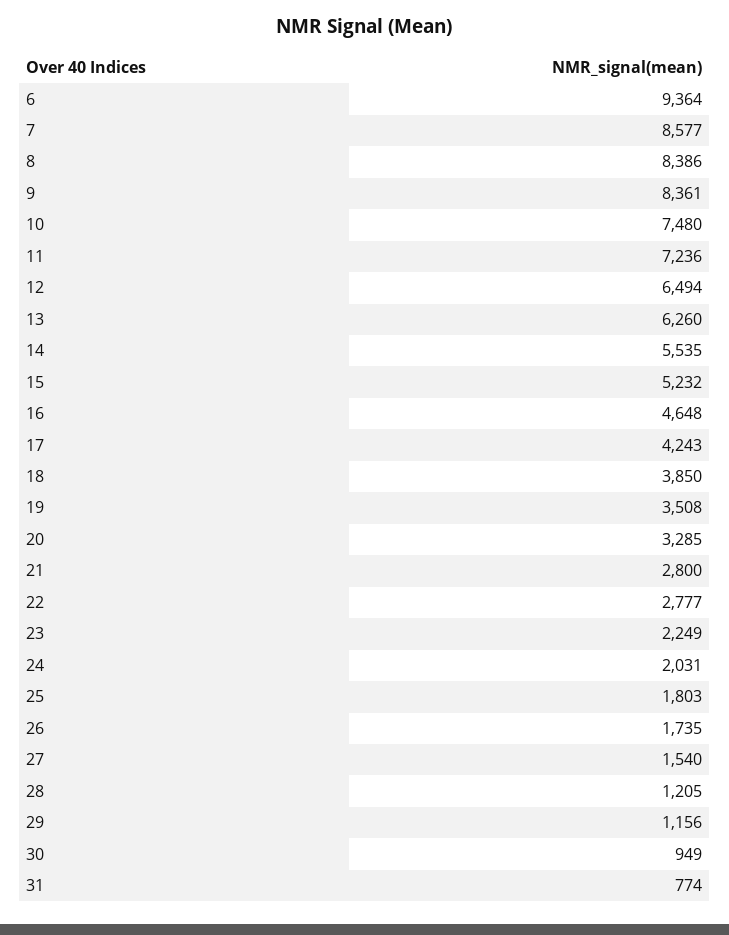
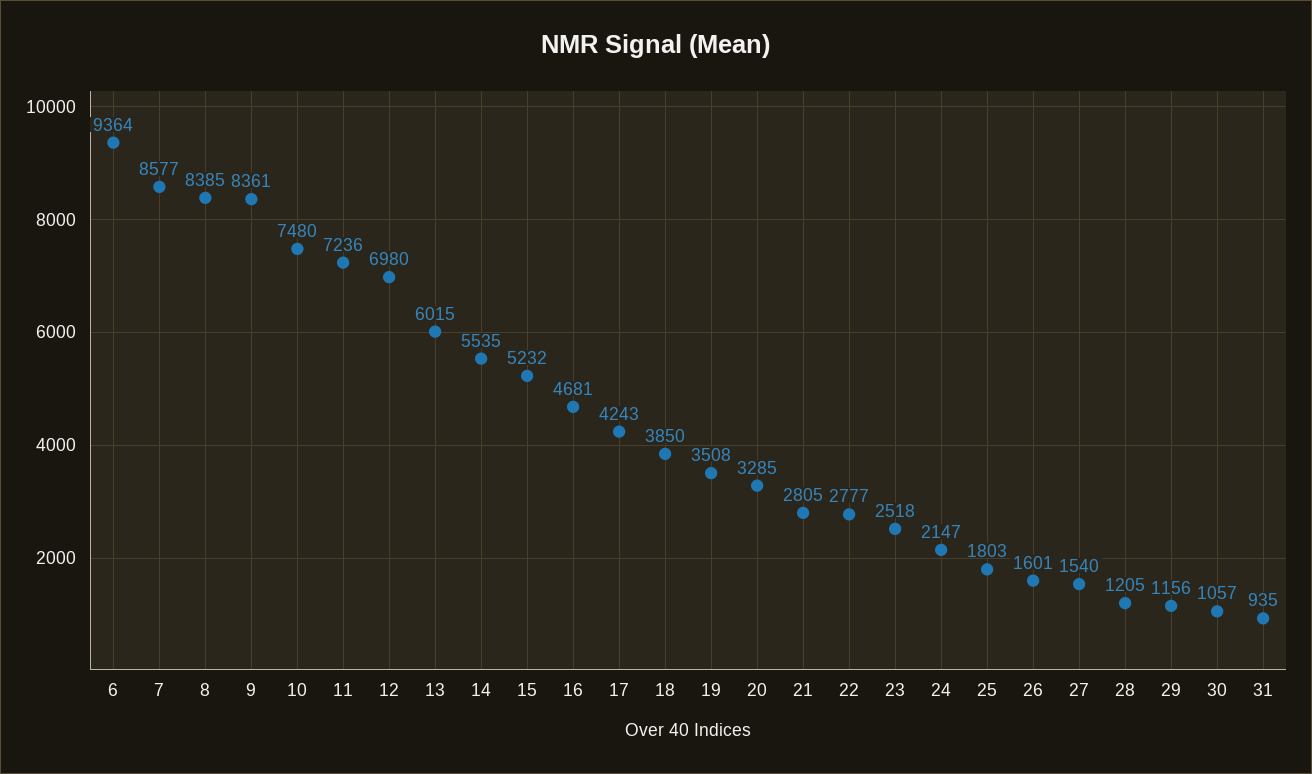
8: 8386 -> 8385
12: 6494 -> 6980
13: 6260 -> 6015
16: 4648 -> 4681
21: 2800 -> 2805
23: 2249 -> 2518
24: 2031 -> 2147
26: 1735 -> 1601
30: 949 -> 1057
31: 774 -> 935

